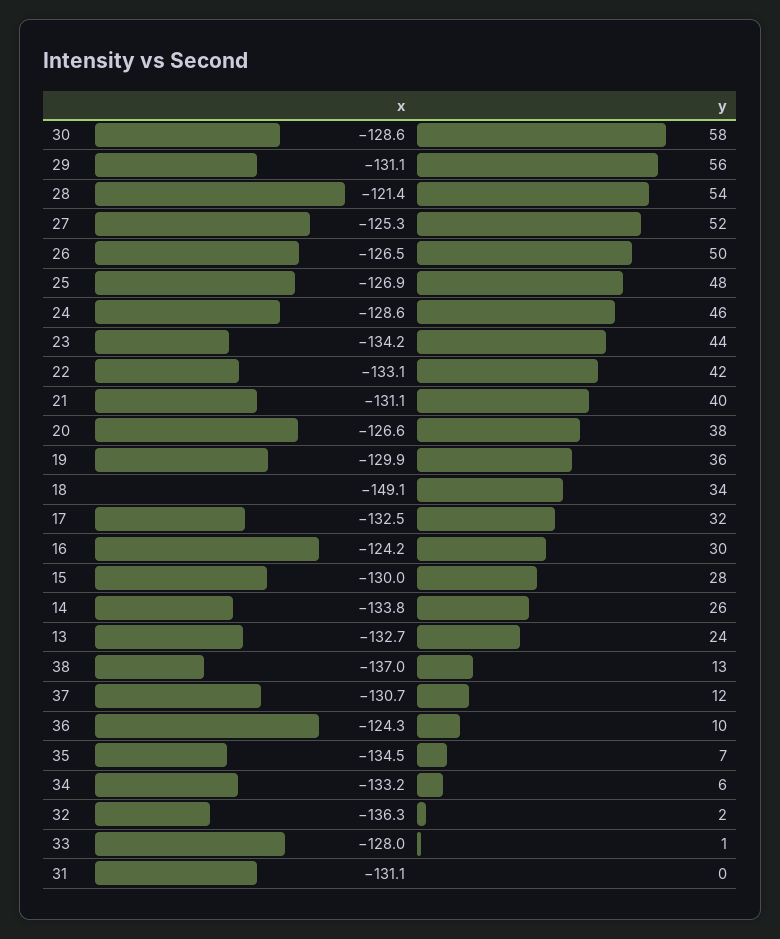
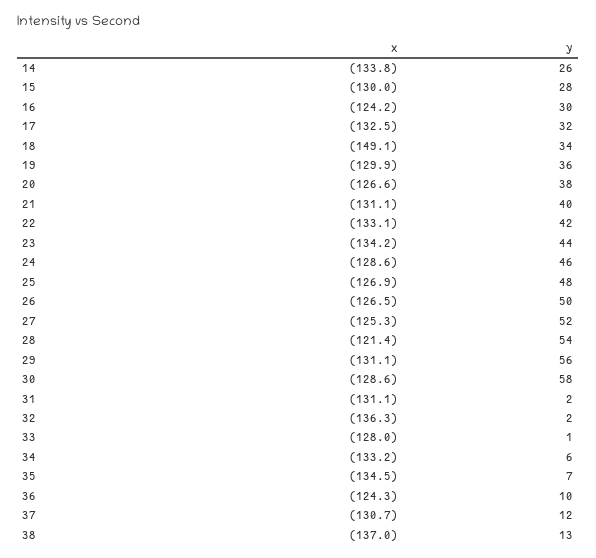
x, 13: -132.7 -> none
y, 13: 24 -> none
y, 31: 0 -> 2

